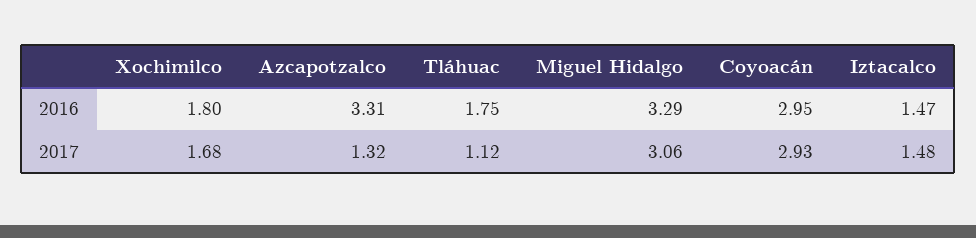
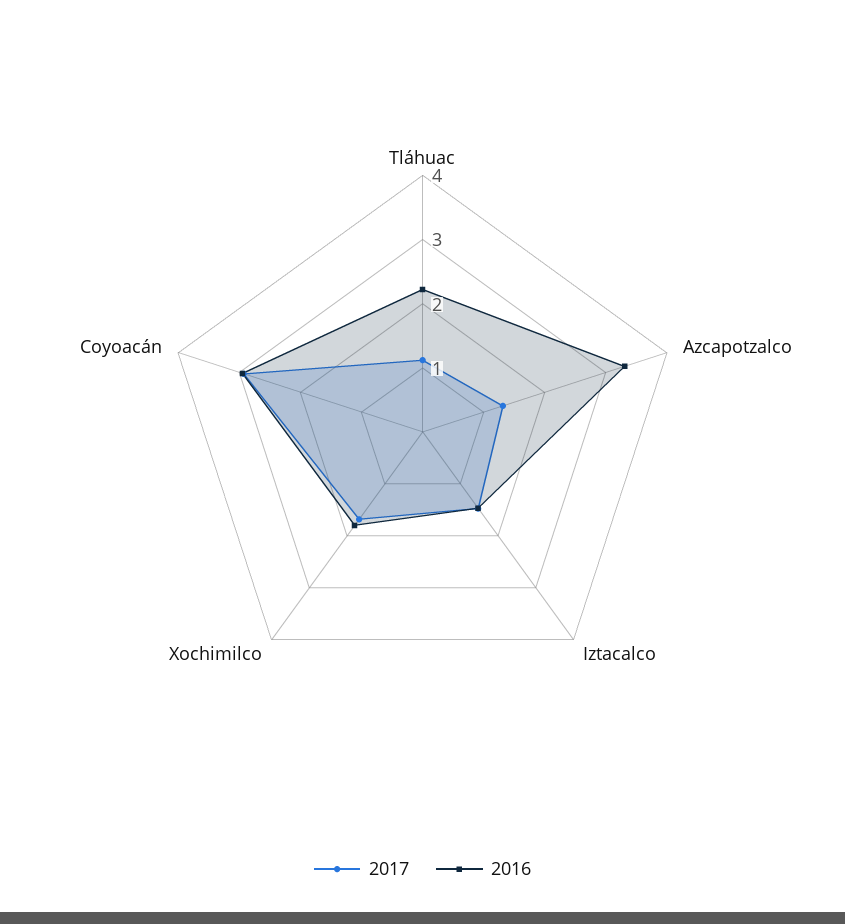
2016, Tláhuac: 1.75 -> 2.2
2016, Miguel Hidalgo: 3.29 -> none
2017, Miguel Hidalgo: 3.06 -> none

